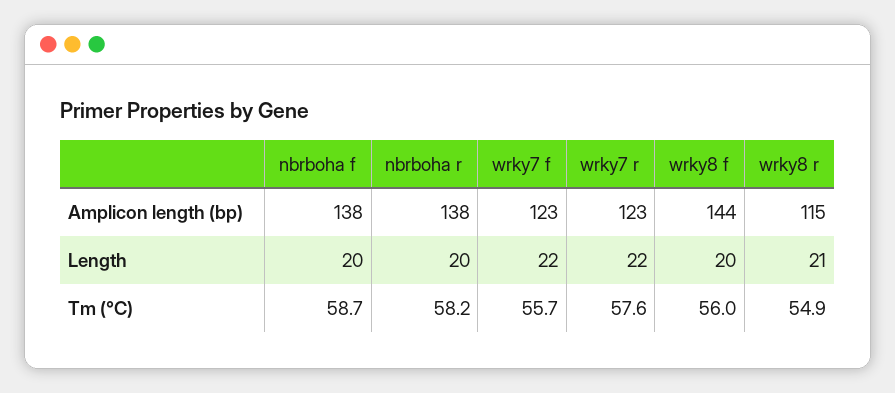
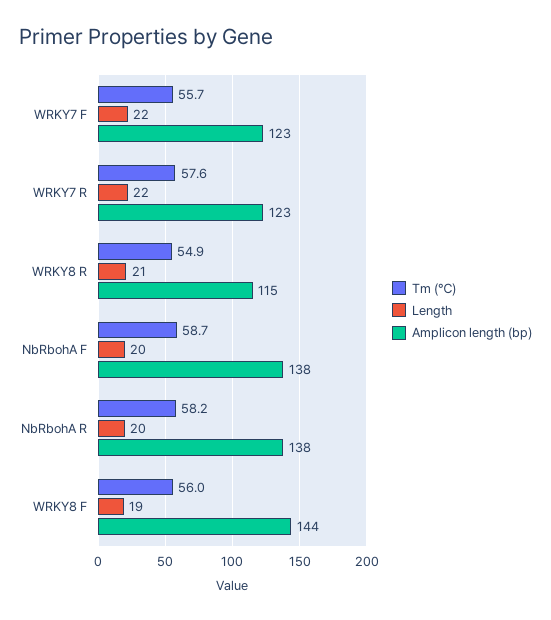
Length, wrky8 f: 20 -> 19

